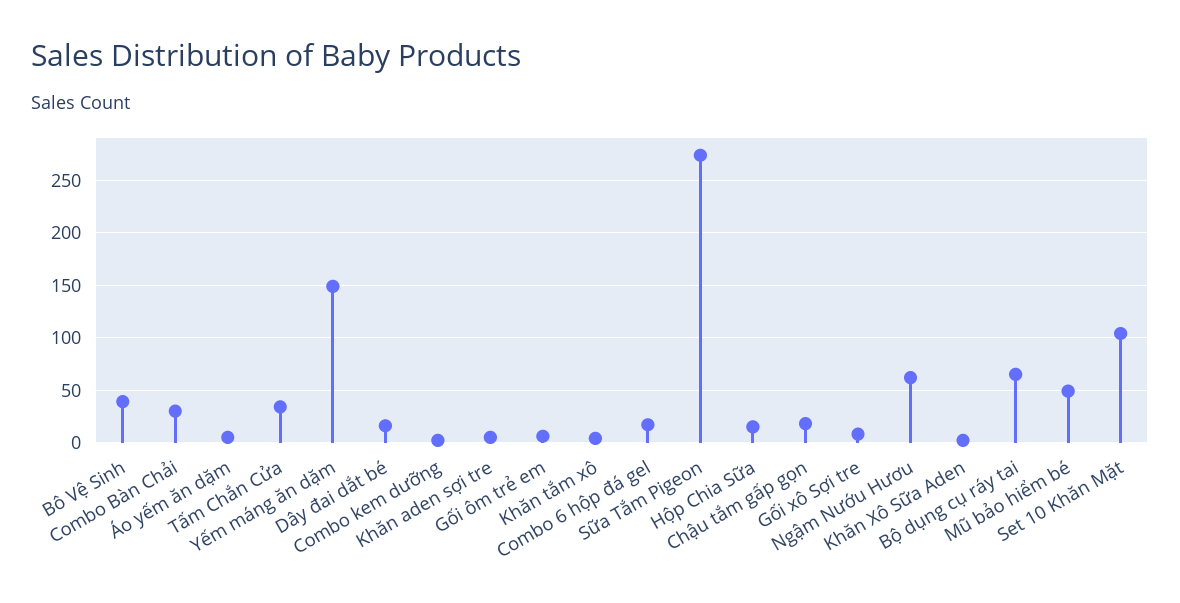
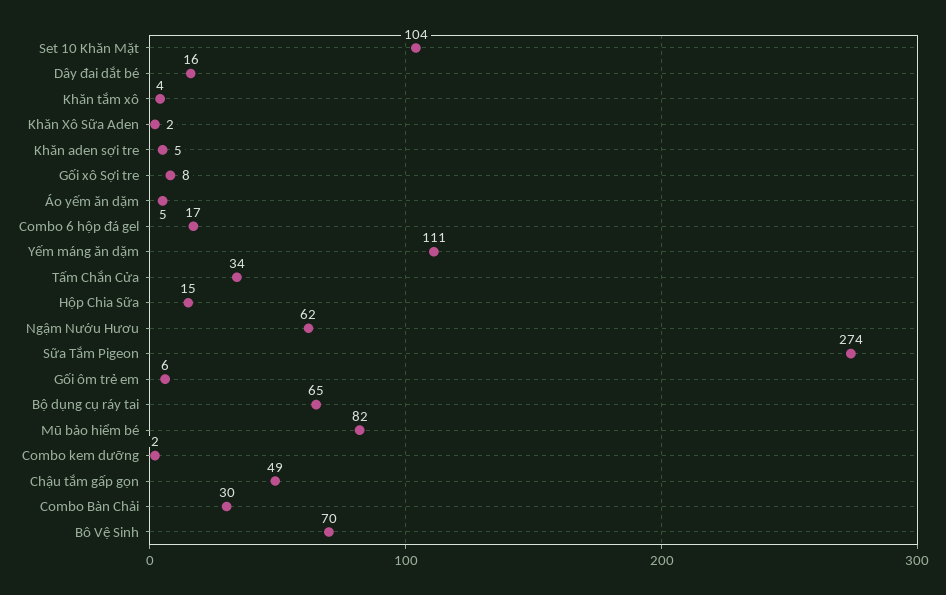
Bô Vệ Sinh: 40 -> 70
Yếm máng ăn dặm: 150 -> 111
Chậu tắm gấp gọn: 20 -> 49
Mũ bảo hiểm bé: 50 -> 82

